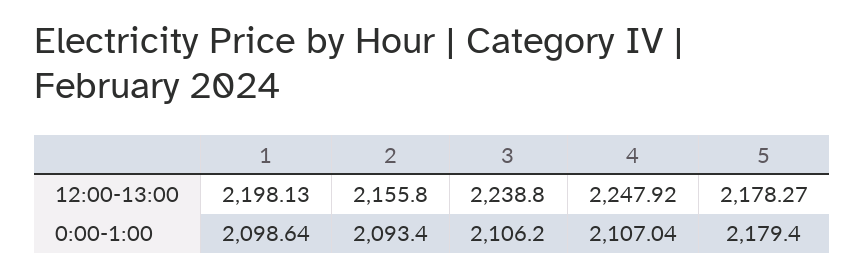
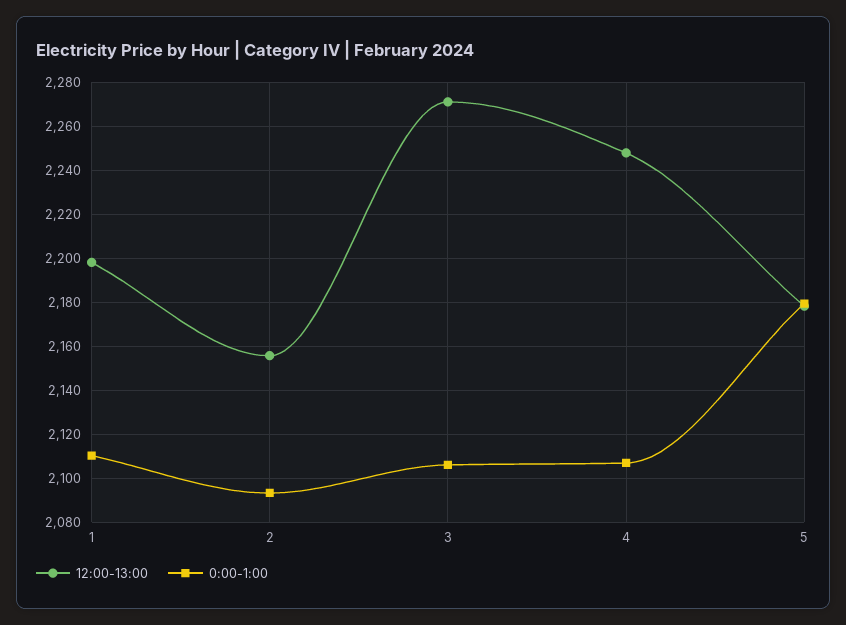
12:00-13:00, 3: 2238.8 -> 2270
0:00-1:00, 1: 2098.64 -> 2110

